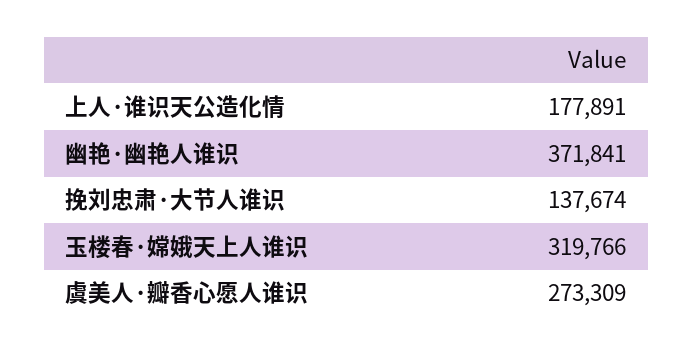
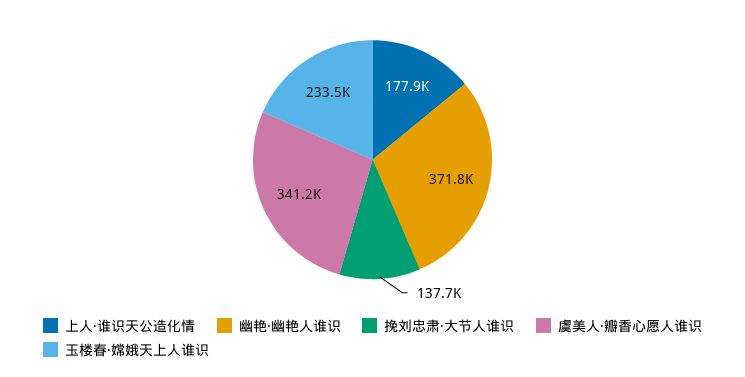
玉楼春·嫦娥天上人谁识: 319766 -> 233500
虞美人·瓣香心愿人谁识: 273309 -> 341200

